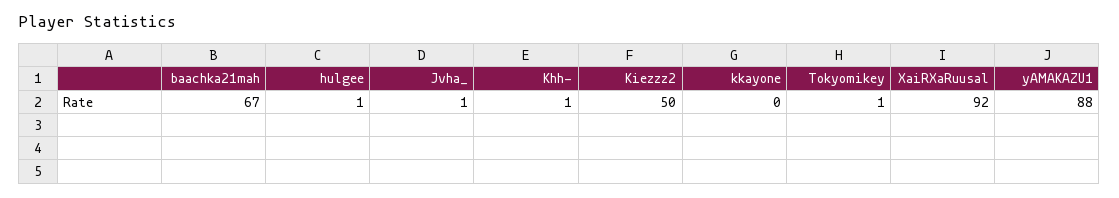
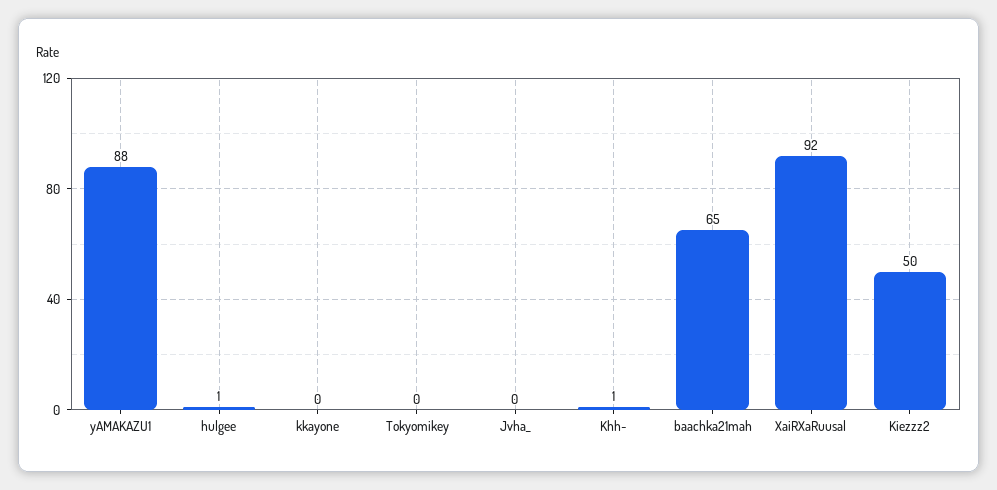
baachka21mah: 67 -> 65
Jvha_: 1 -> 0
Tokyomikey: 1 -> 0

